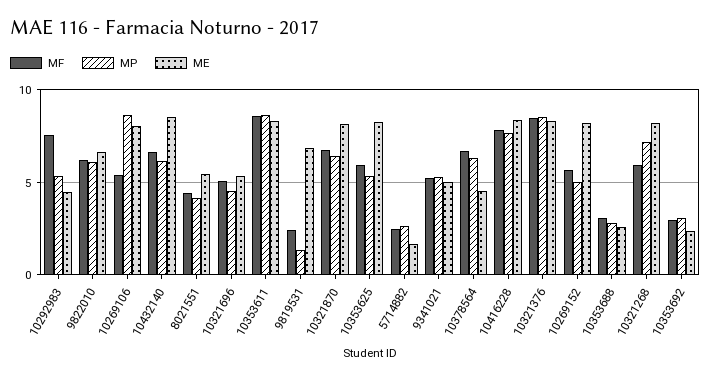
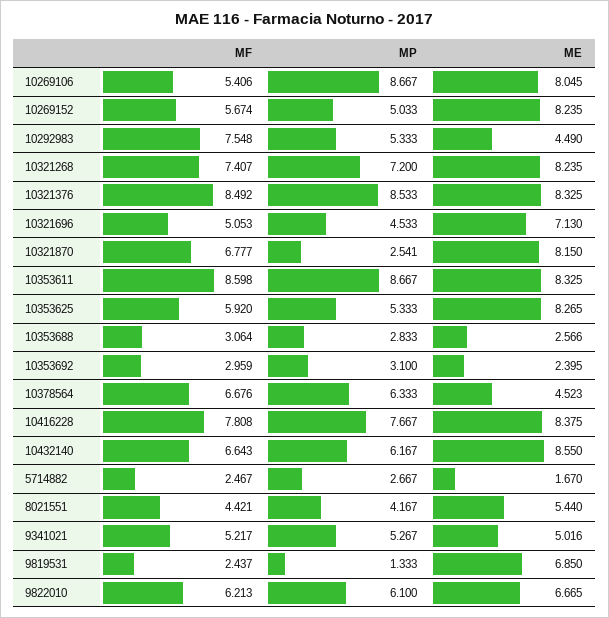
ME, 10321696: 5.5 -> 7.13
MP, 10321870: 6.5 -> 2.541
MF, 10321268: 6 -> 7.407

